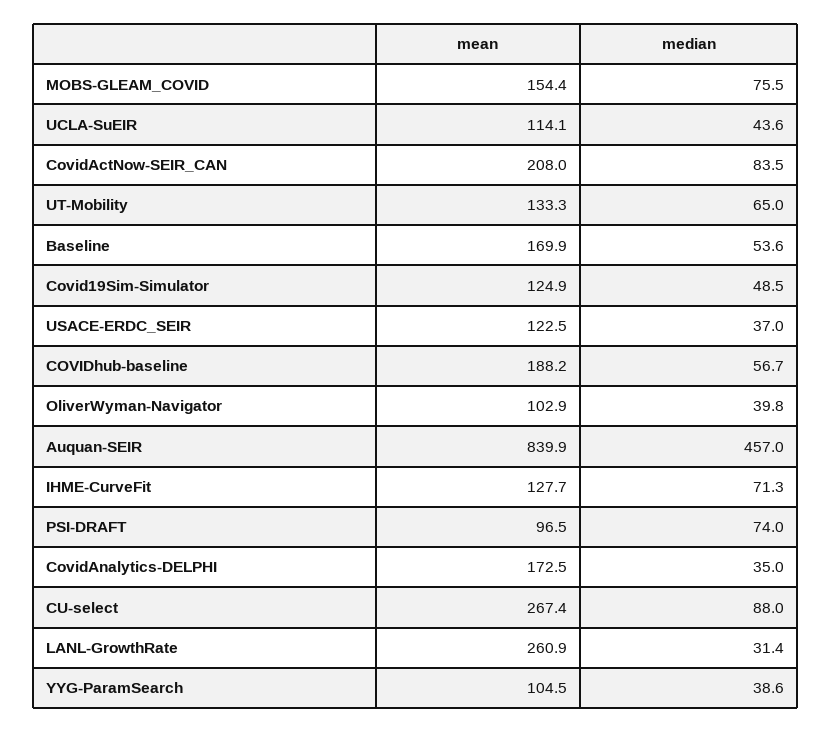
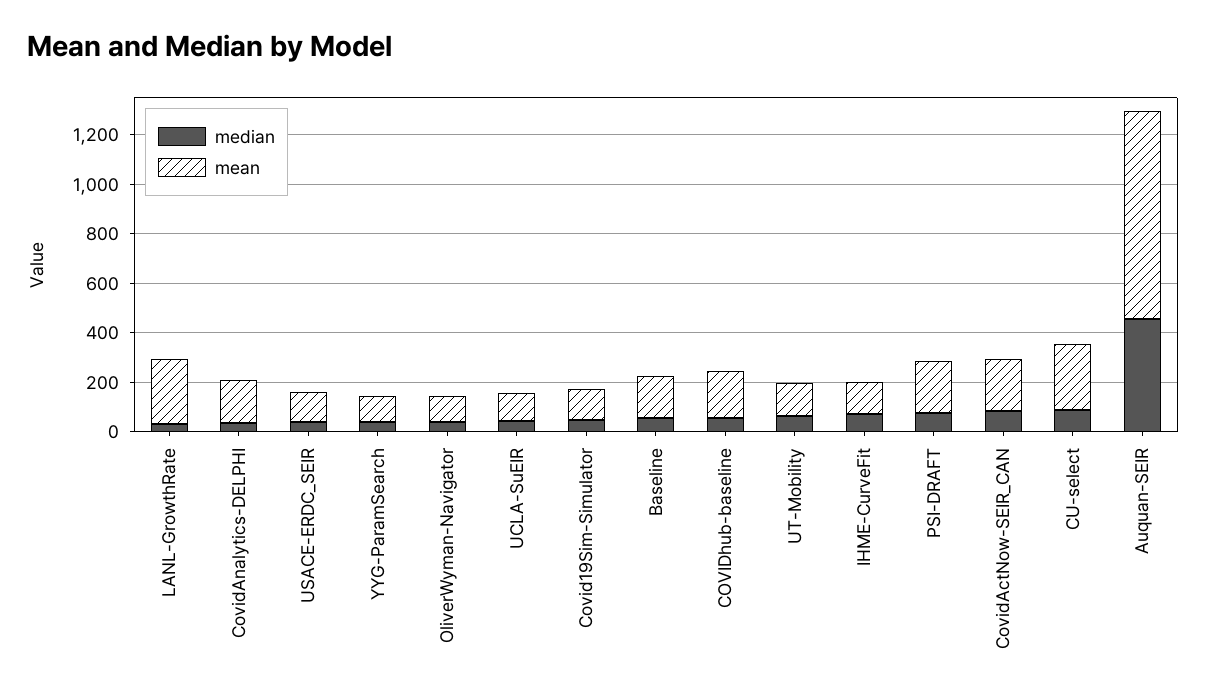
mean, MOBS-GLEAM_COVID: 154.4 -> none
median, MOBS-GLEAM_COVID: 75.5 -> none
mean, PSI-DRAFT: 96.5 -> 200

